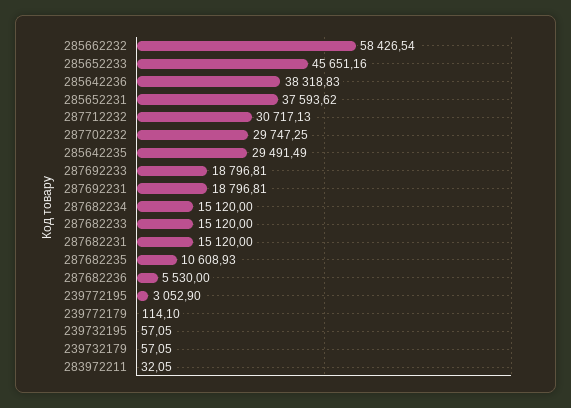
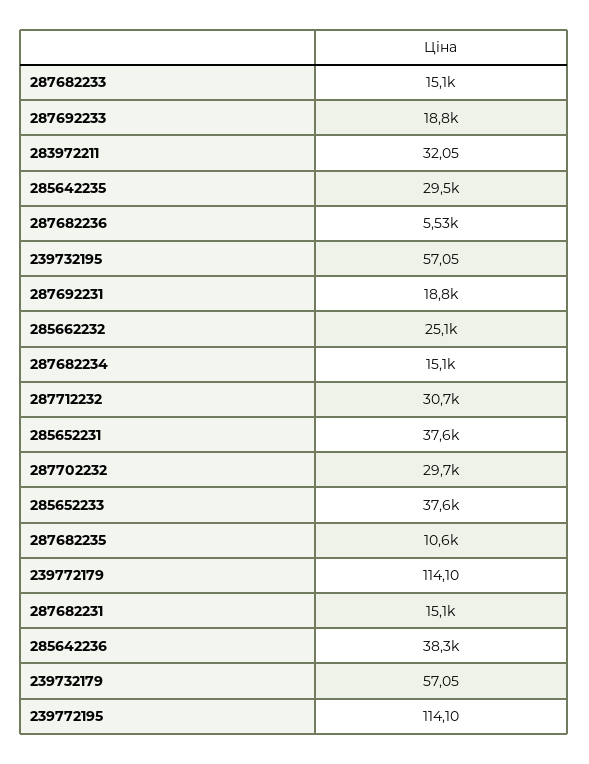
285662232: 58426.54 -> 25100
285652233: 45651.16 -> 37600
239772195: 3052.9 -> 114.1

